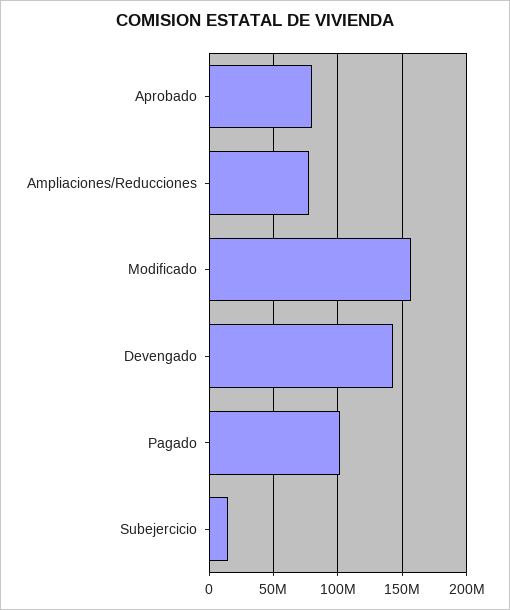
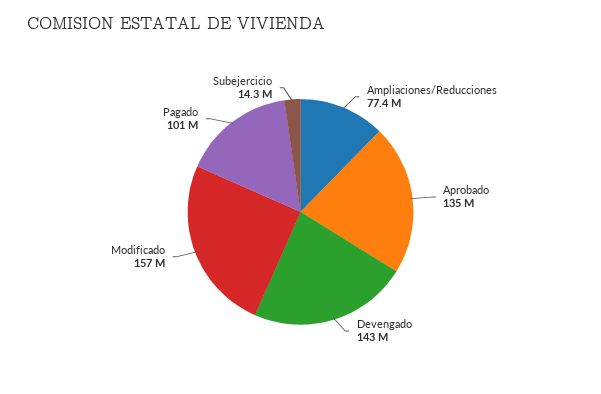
Aprobado: 80000000 -> 135000000

